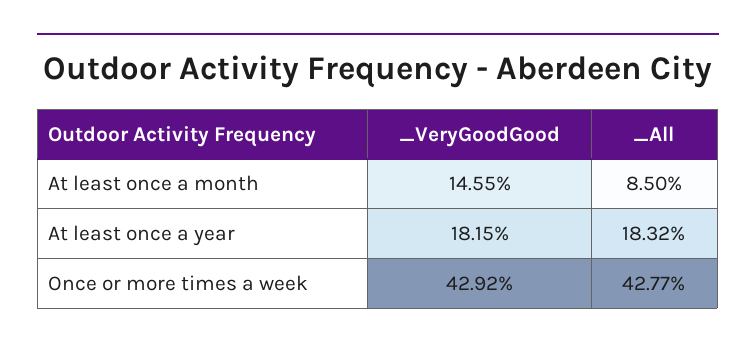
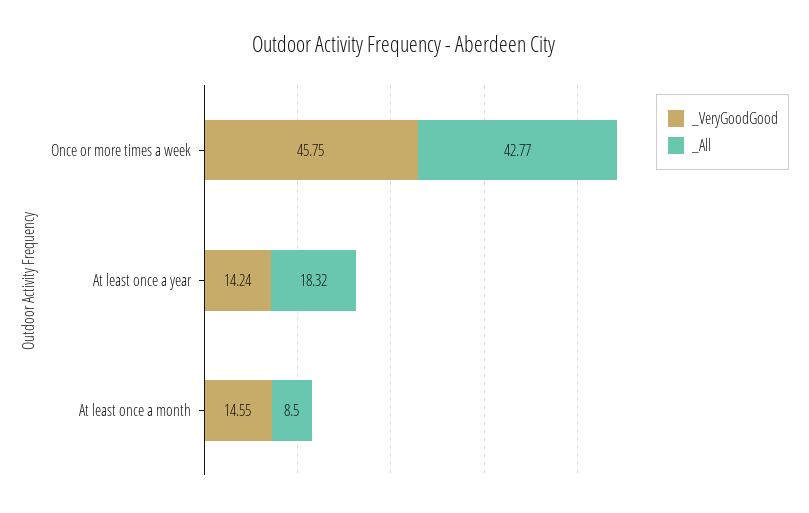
_VeryGoodGood, At least once a year: 18.15 -> 14.24
_VeryGoodGood, Once or more times a week: 42.92 -> 45.75

